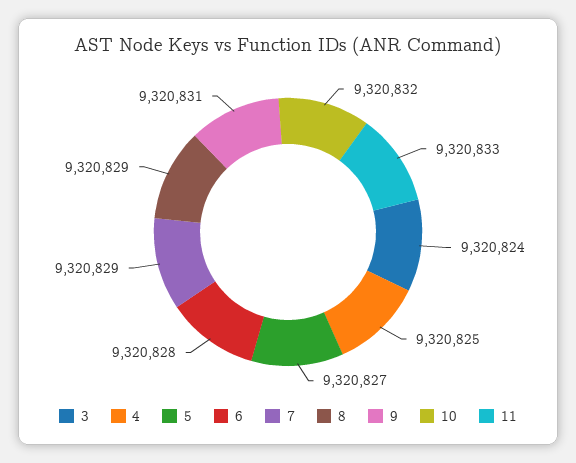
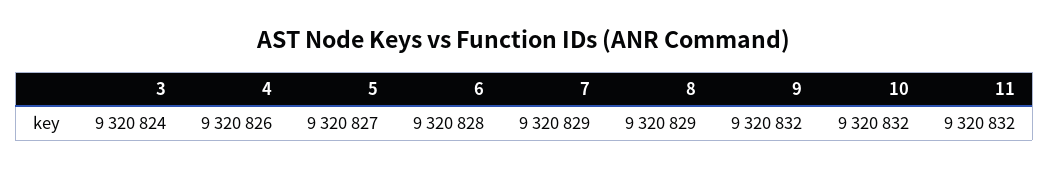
4: 9320825 -> 9320826
9: 9320831 -> 9320832
11: 9320833 -> 9320832

